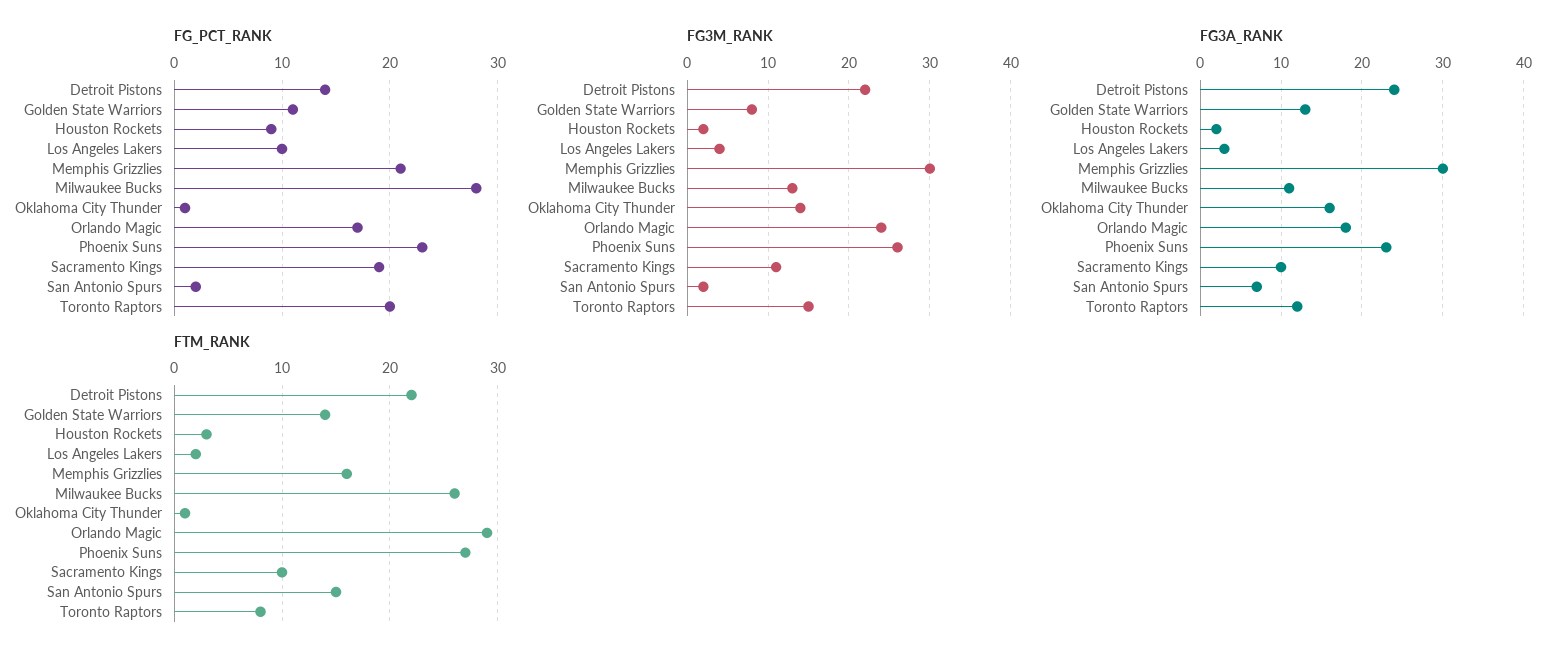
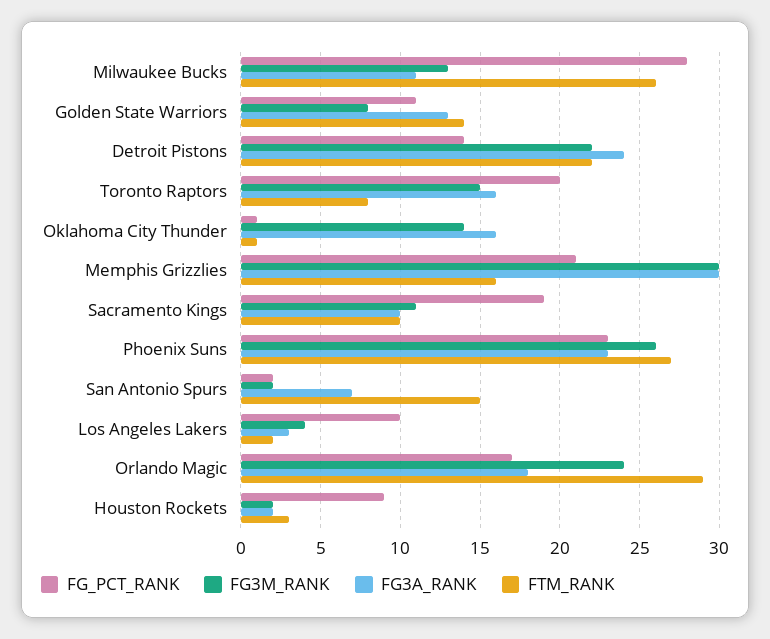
FG3A_RANK, Toronto Raptors: 12 -> 16

